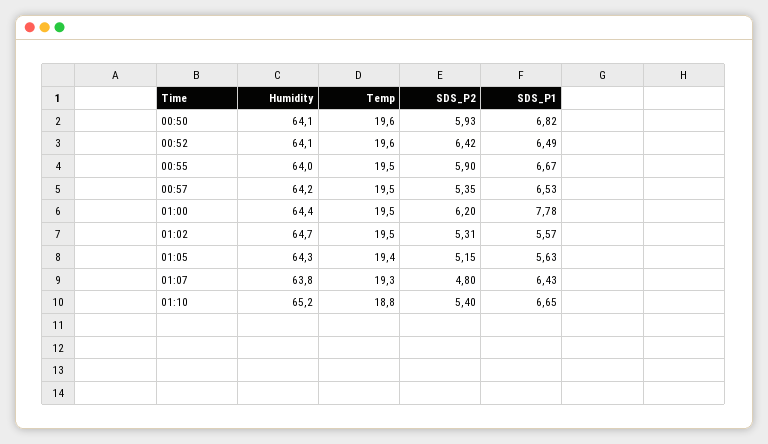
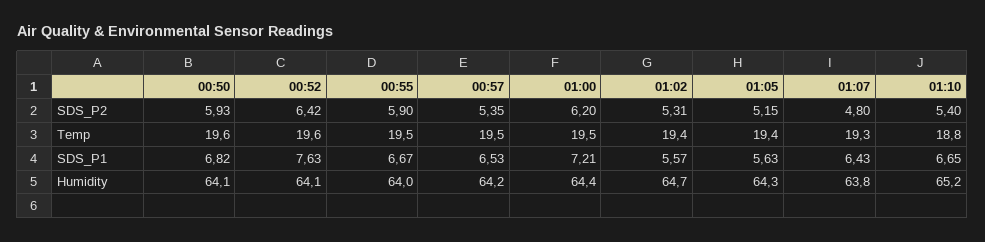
SDS_P1, 00:52: 6.49 -> 7.63
SDS_P1, 01:00: 7.78 -> 7.21
Temp, 01:02: 19.5 -> 19.4

